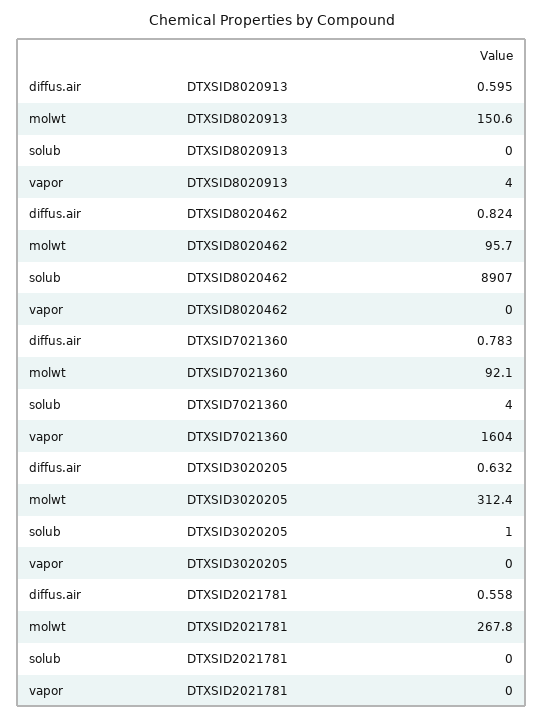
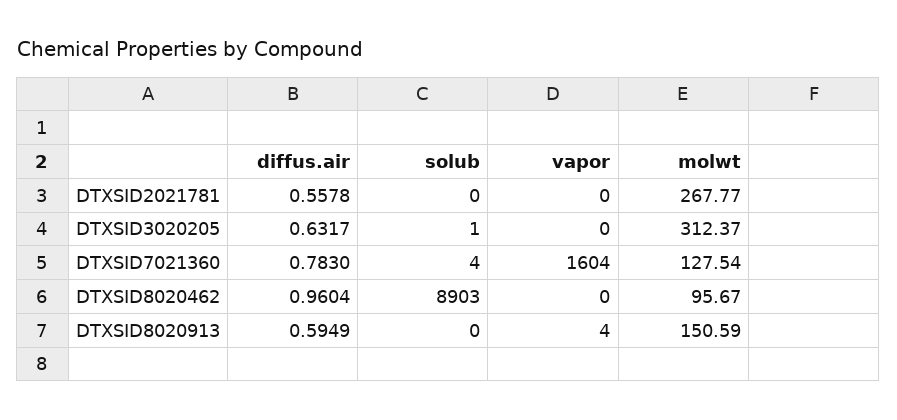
diffus.air, DTXSID8020462: 0.824 -> 0.9604
solub, DTXSID8020462: 8907 -> 8903
molwt, DTXSID7021360: 92.1 -> 127.54

